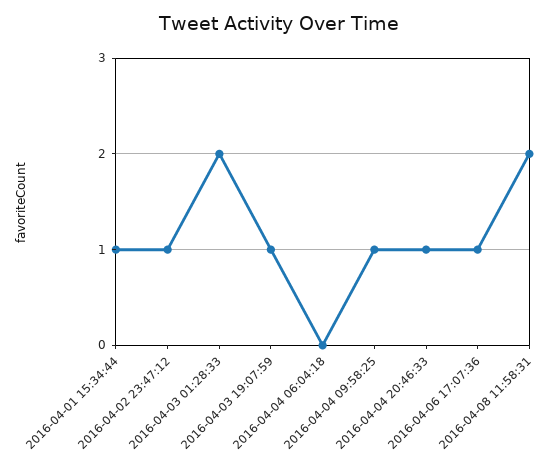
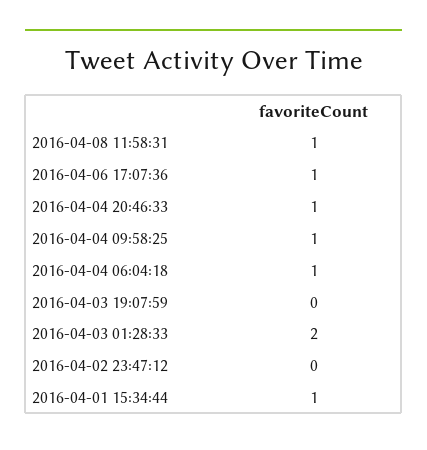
2016-04-02 23:47:12: 1 -> 0
2016-04-03 19:07:59: 1 -> 0
2016-04-04 06:04:18: 0 -> 1
2016-04-08 11:58:31: 2 -> 1

